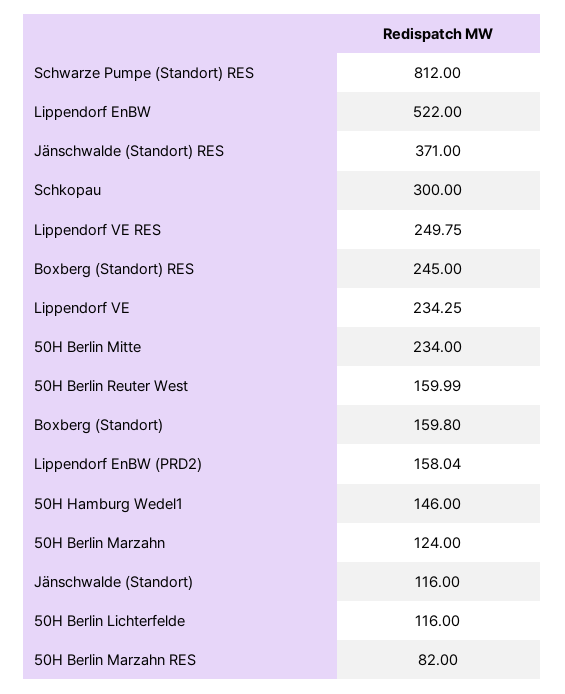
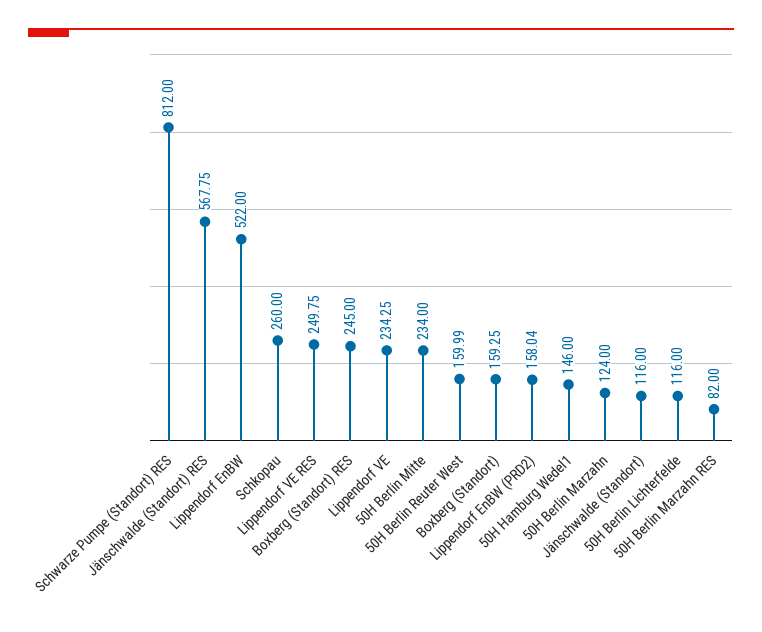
Jänschwalde (Standort) RES: 371 -> 567.75
Schkopau: 300 -> 260
Boxberg (Standort): 159.8 -> 159.25

